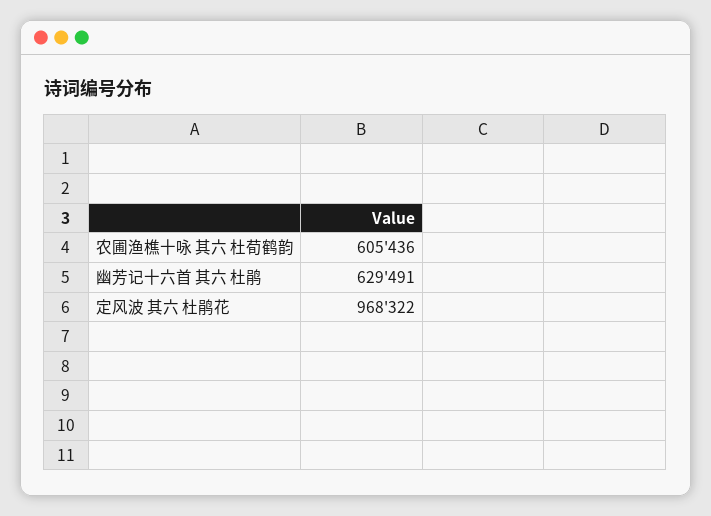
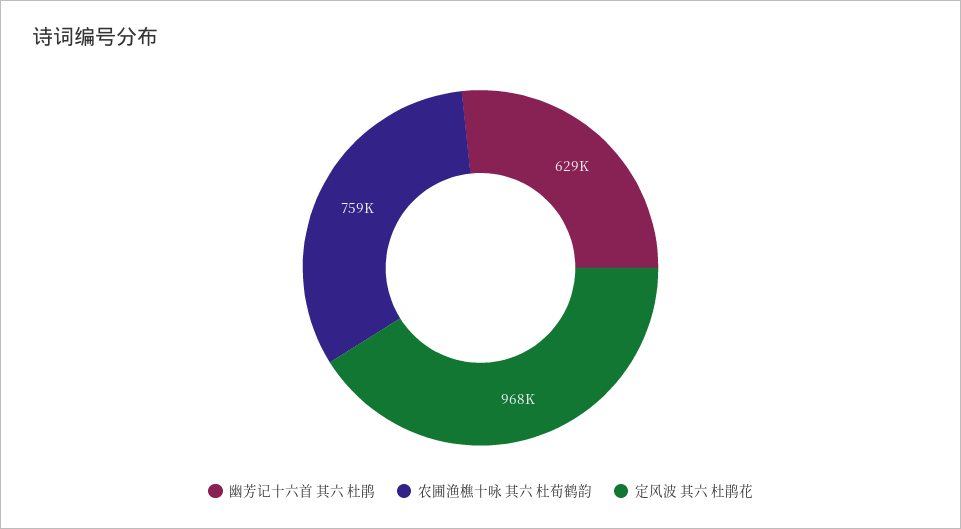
农圃渔樵十咏 其六 杜荀鹤韵: 605436 -> 759000

